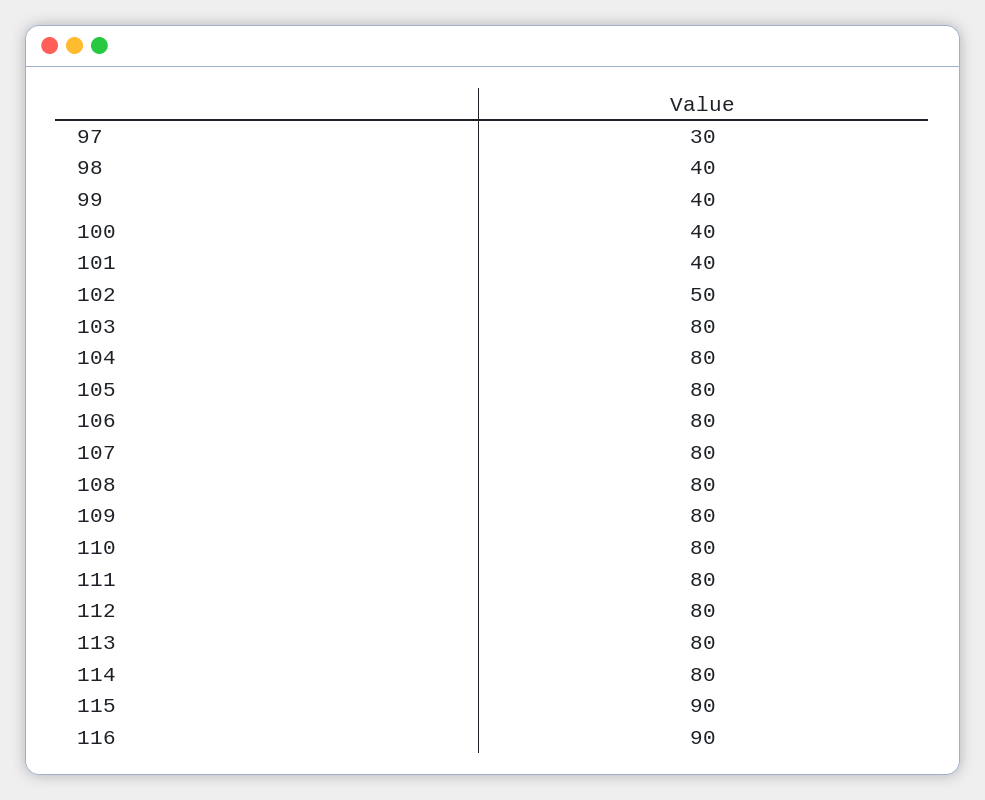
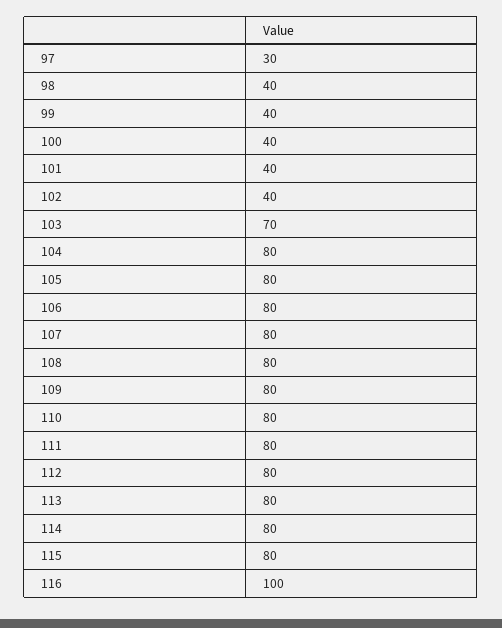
102: 50 -> 40
103: 80 -> 70
115: 90 -> 80
116: 90 -> 100

